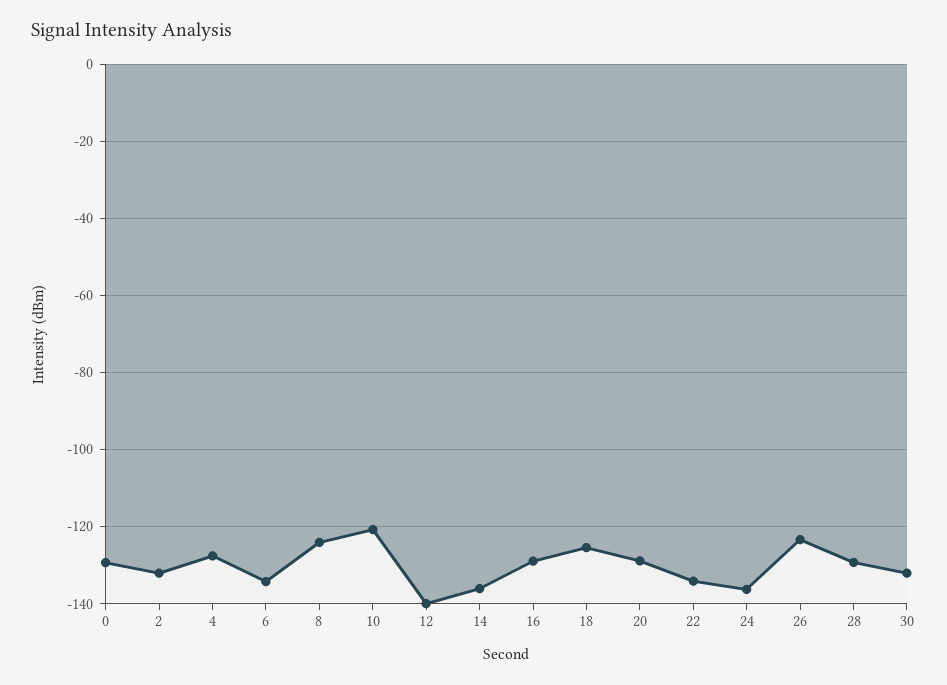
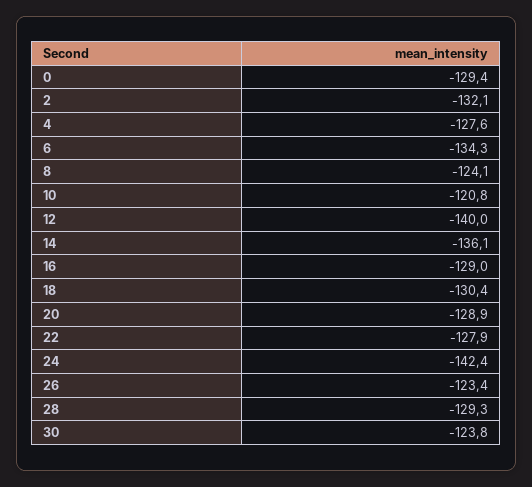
18: -126 -> -130.4
22: -134 -> -127.9
24: -136 -> -142.4
30: -132 -> -123.8

